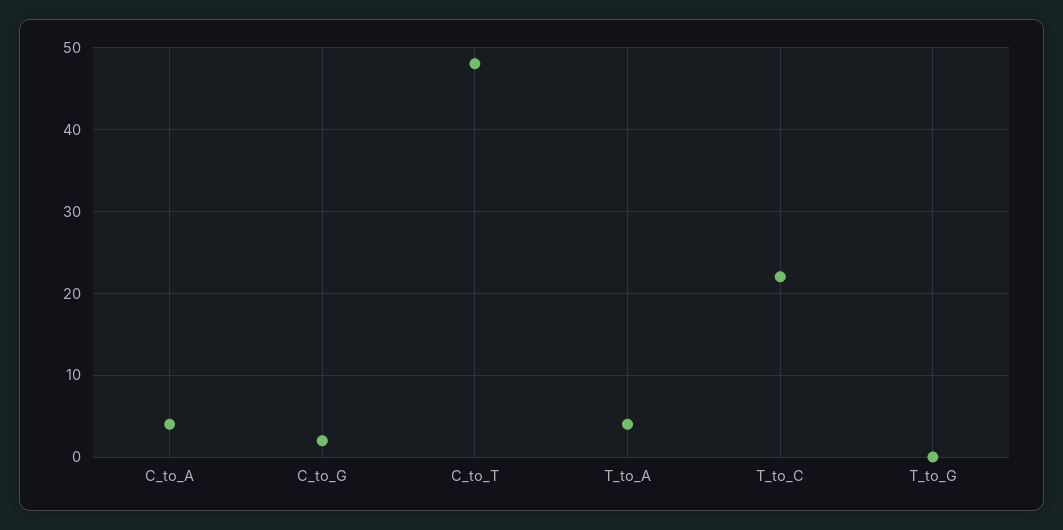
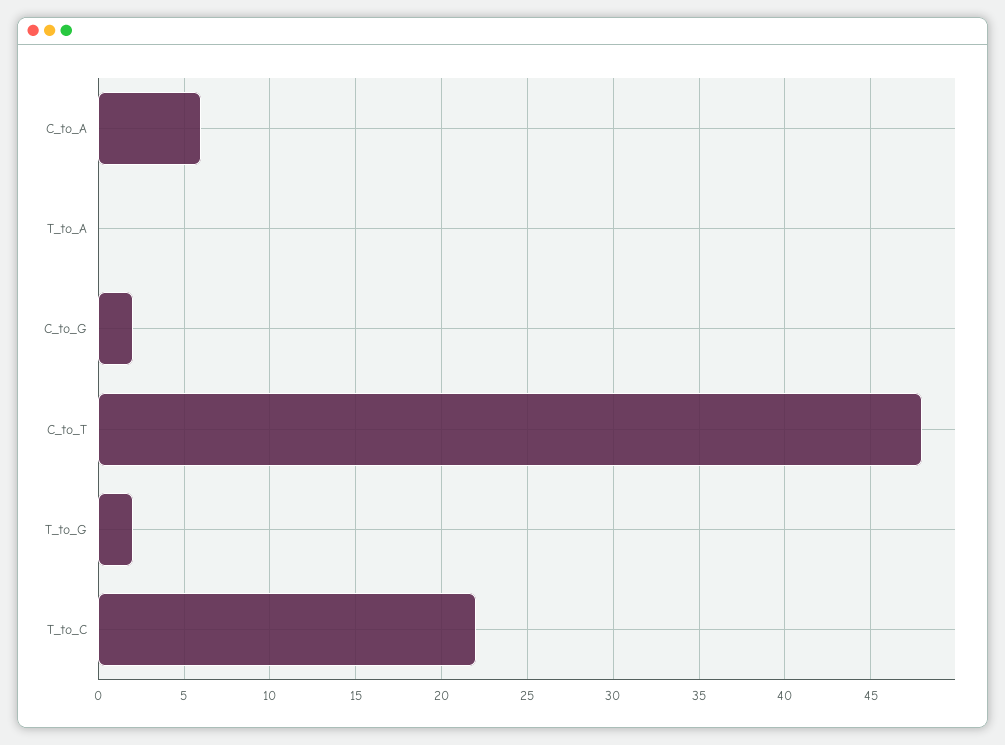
C_to_A: 4 -> 6
T_to_A: 4 -> 0
T_to_G: 0 -> 2

